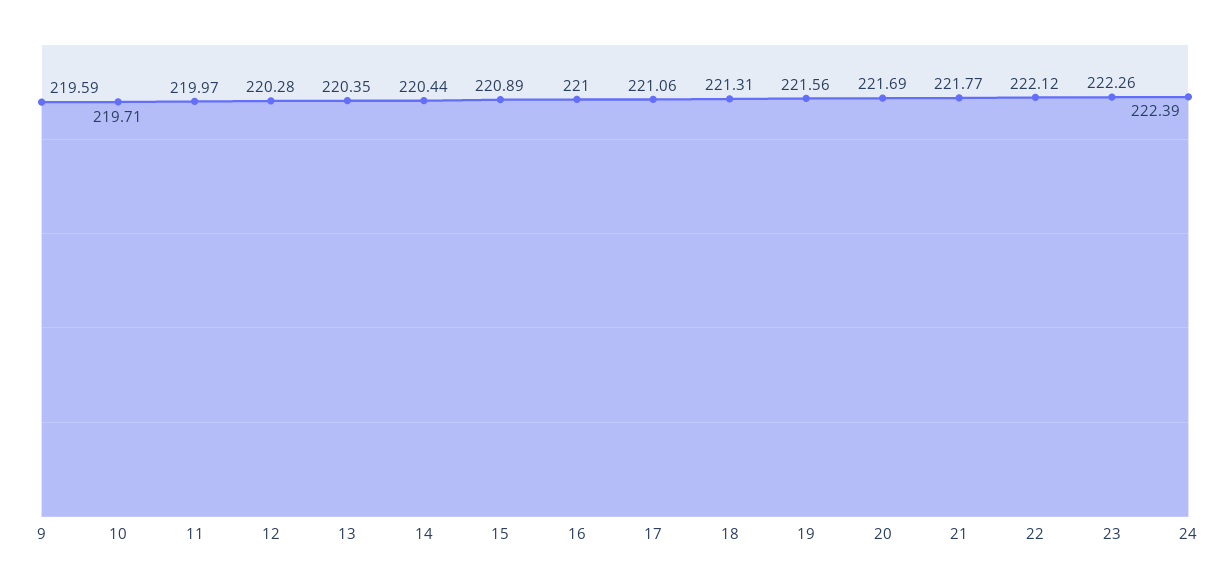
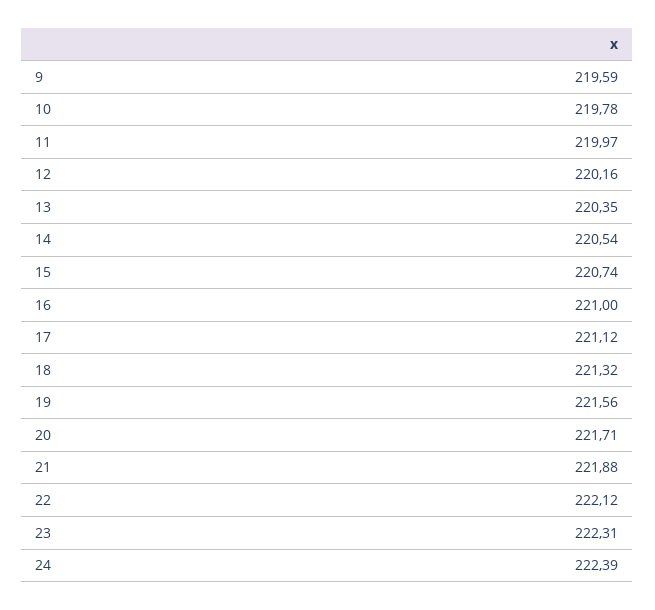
10: 219.71 -> 219.78
12: 220.28 -> 220.16
14: 220.44 -> 220.54
15: 220.89 -> 220.74
17: 221.06 -> 221.12
18: 221.31 -> 221.32
20: 221.69 -> 221.71
21: 221.77 -> 221.88
23: 222.26 -> 222.31

